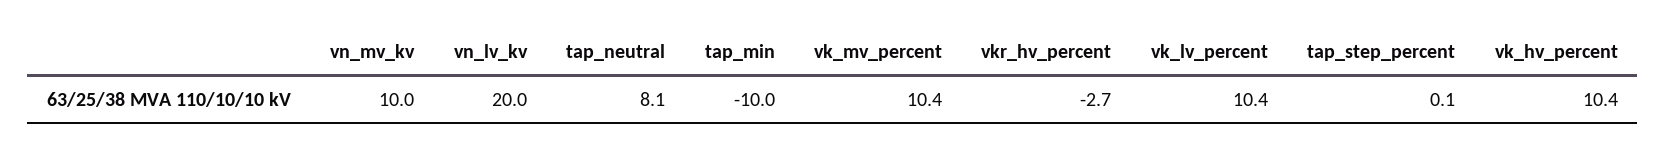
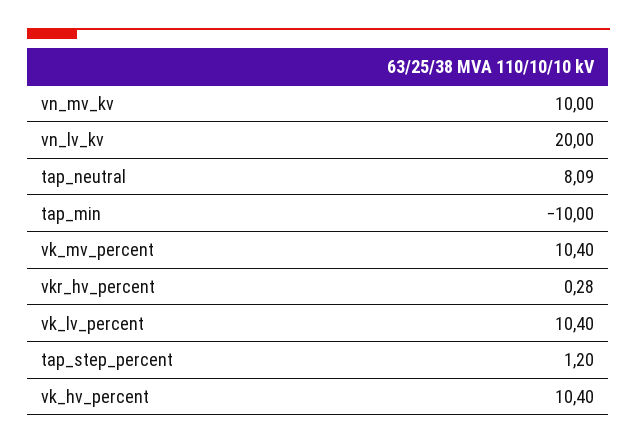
vkr_hv_percent: -2.7 -> 0.28
tap_step_percent: 0.1 -> 1.2

